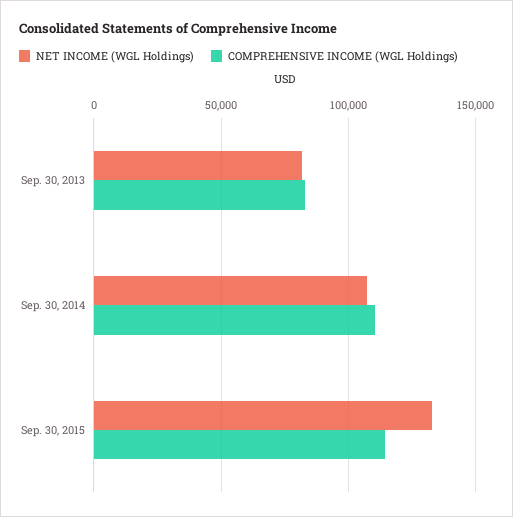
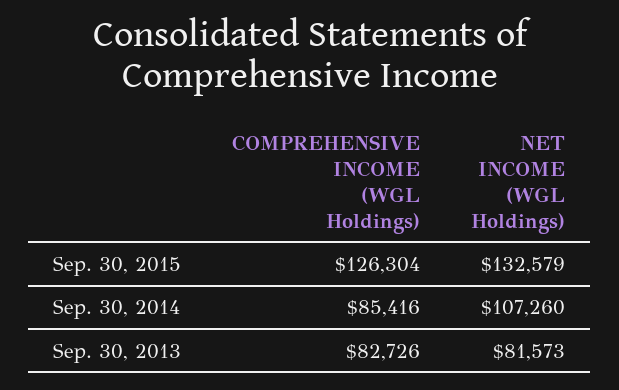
COMPREHENSIVE INCOME (WGL Holdings), Sep. 30, 2014: 110000 -> 85416
COMPREHENSIVE INCOME (WGL Holdings), Sep. 30, 2015: 115000 -> 126304

